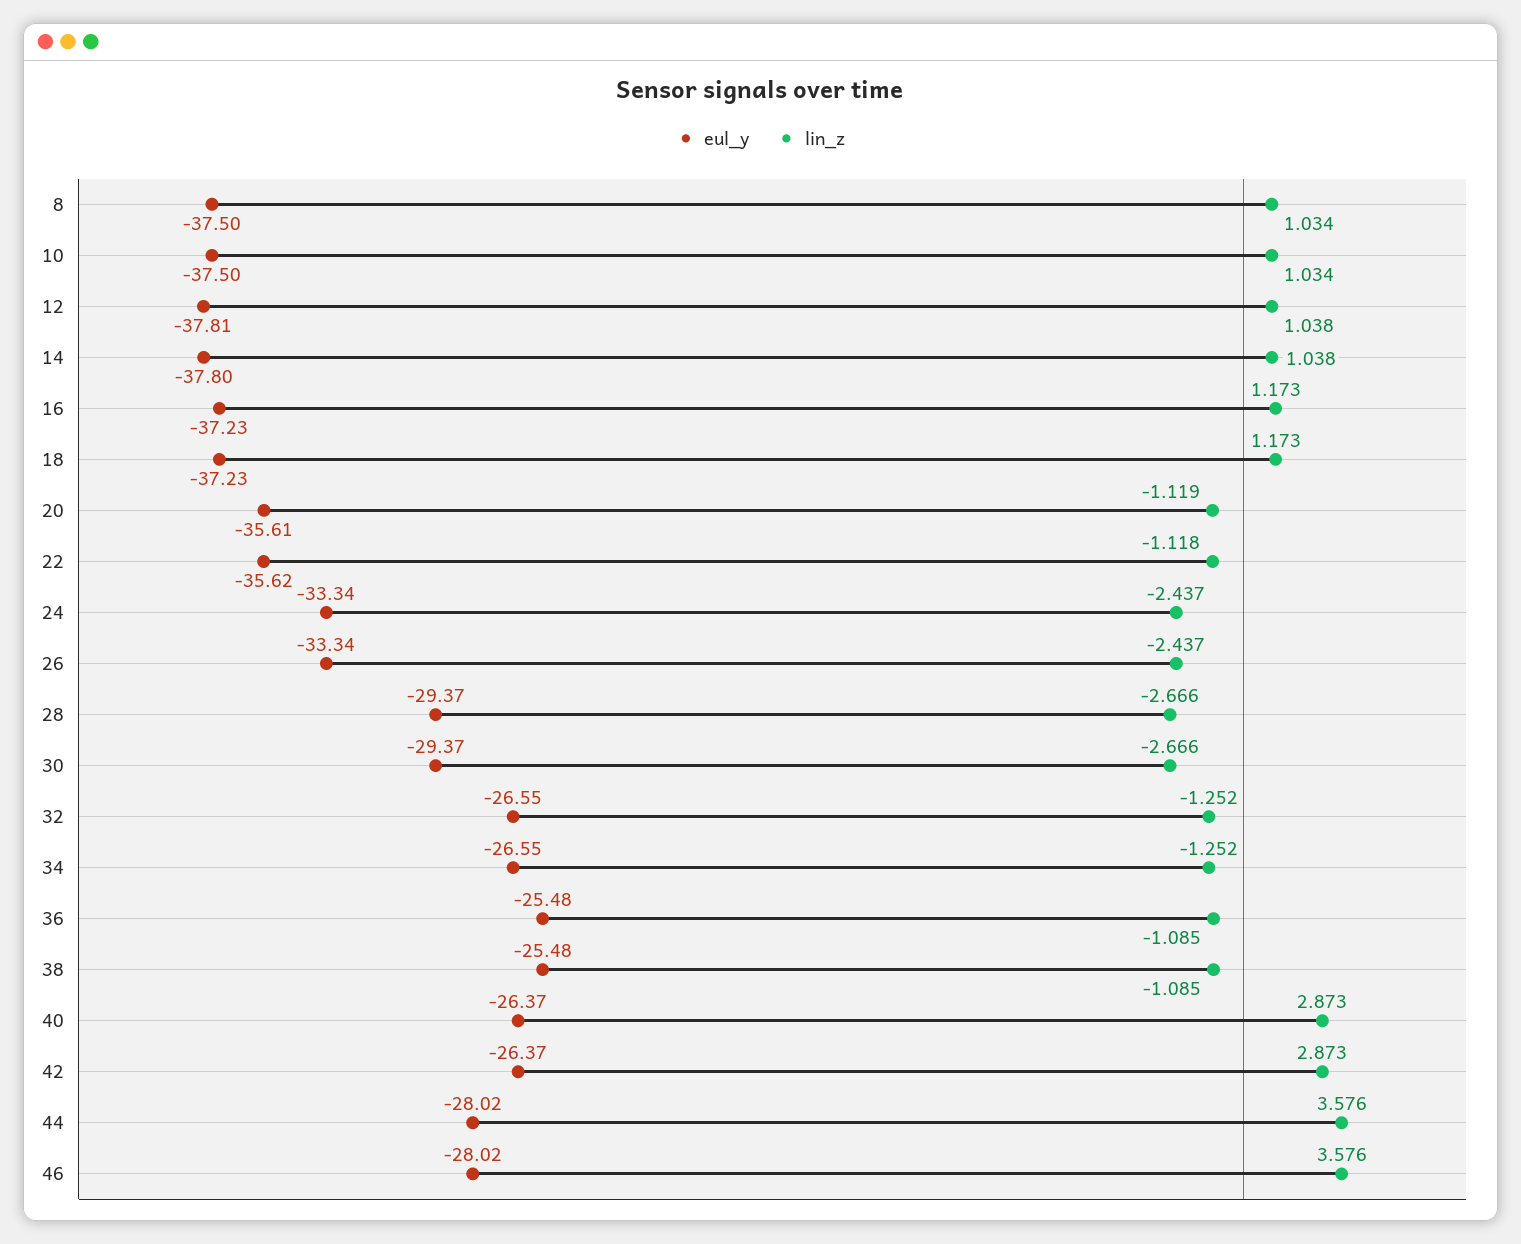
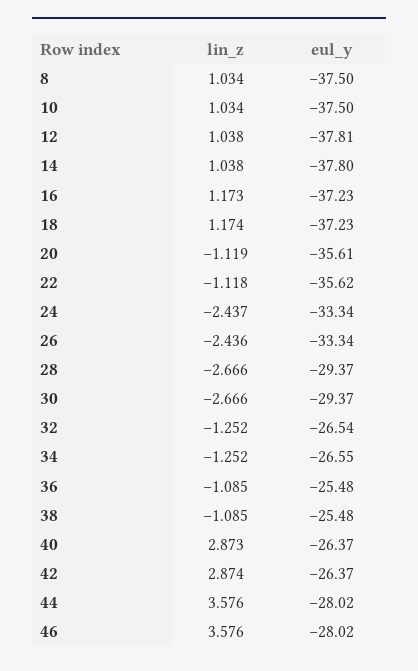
lin_z, 18: 1.173 -> 1.174
lin_z, 26: -2.437 -> -2.436
eul_y, 32: -26.55 -> -26.54
lin_z, 42: 2.873 -> 2.874

